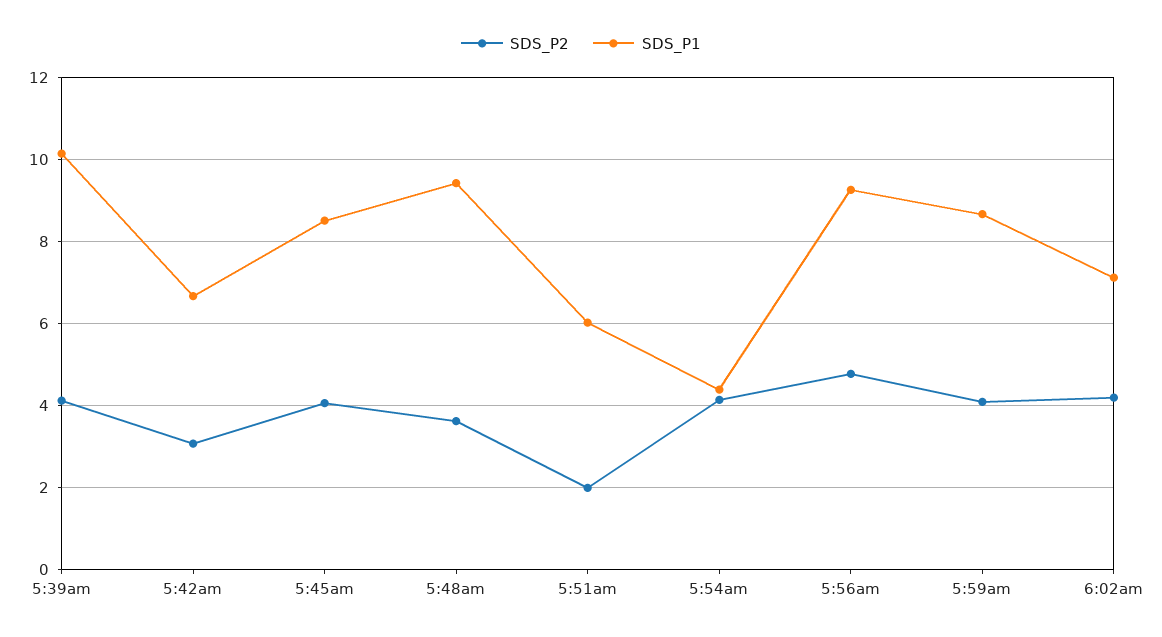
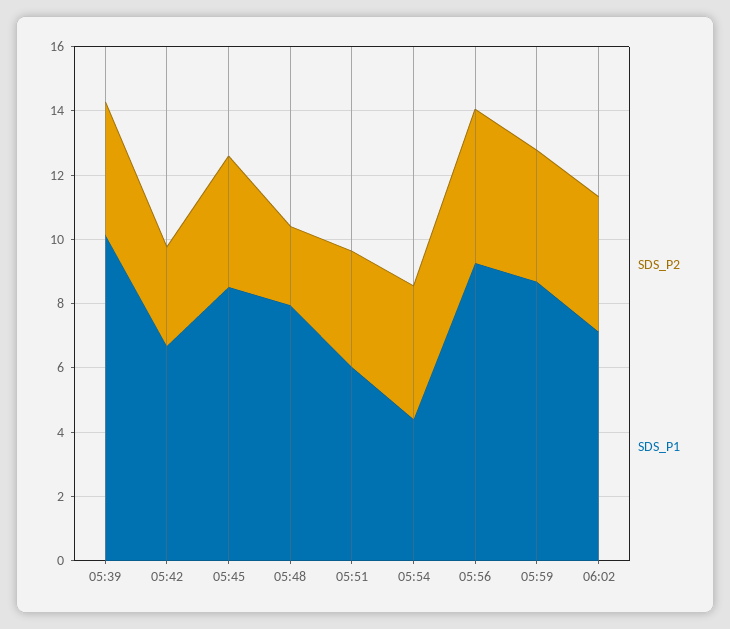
SDS_P2, 5:48am: 3.6 -> 2.5
SDS_P1, 5:48am: 9.4 -> 8
SDS_P2, 5:51am: 2 -> 3.5

